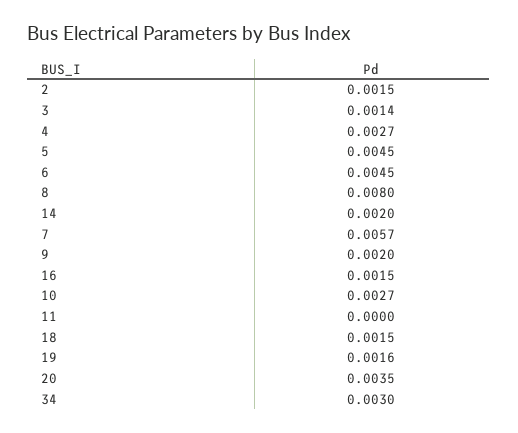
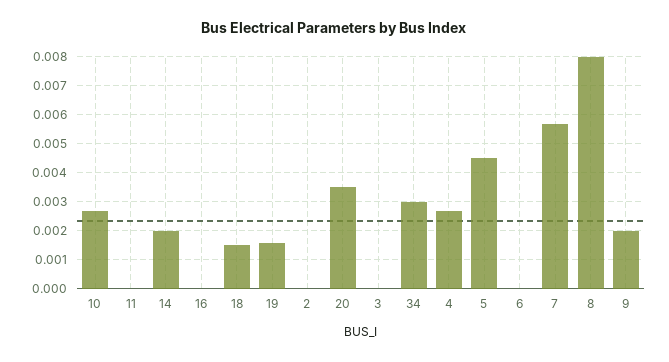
2: 0.0015 -> 0
3: 0.0014 -> 0
6: 0.0045 -> 0
16: 0.0015 -> 0

